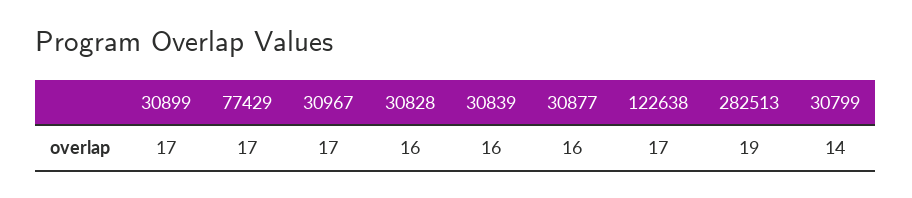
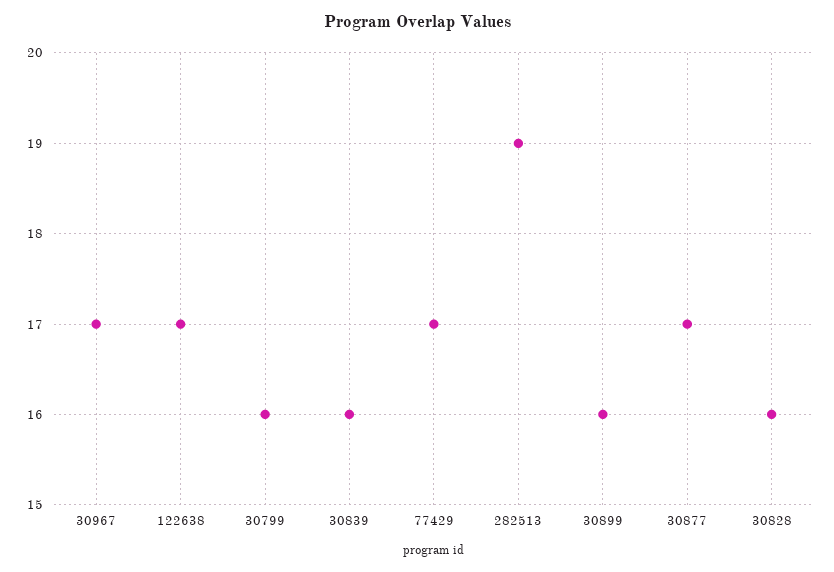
30899: 17 -> 16
30877: 16 -> 17
30799: 14 -> 16

